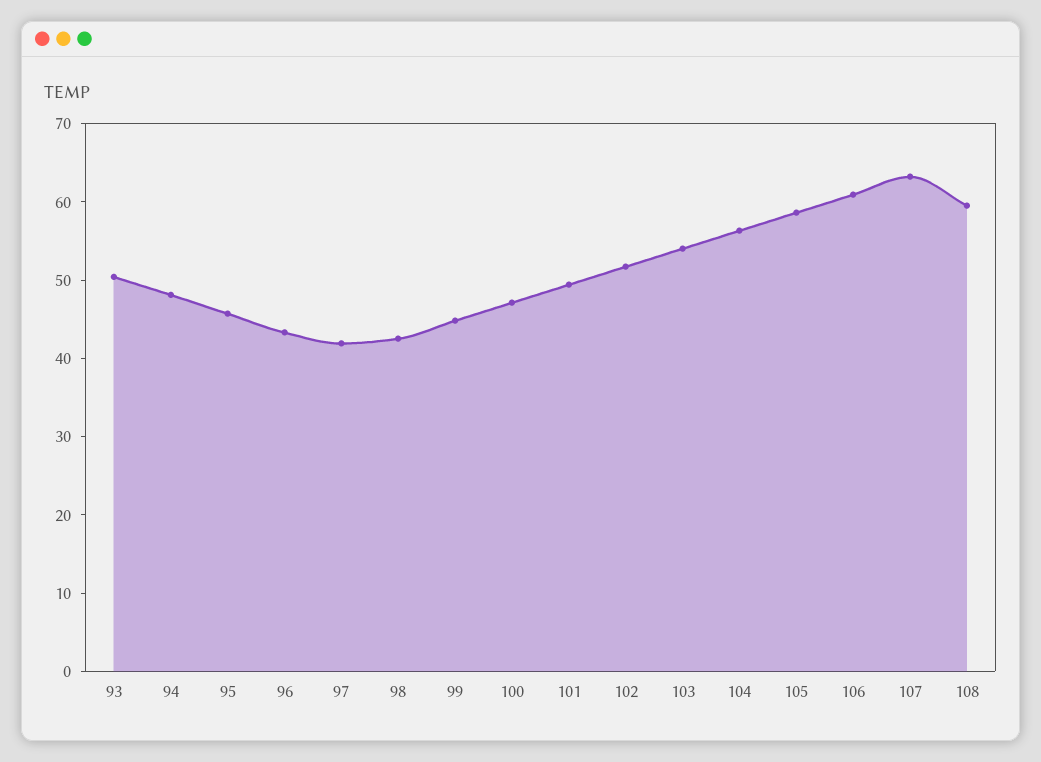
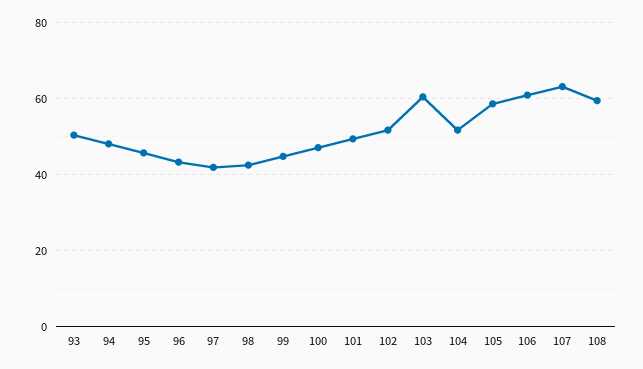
103: 54 -> 60
104: 56 -> 52

